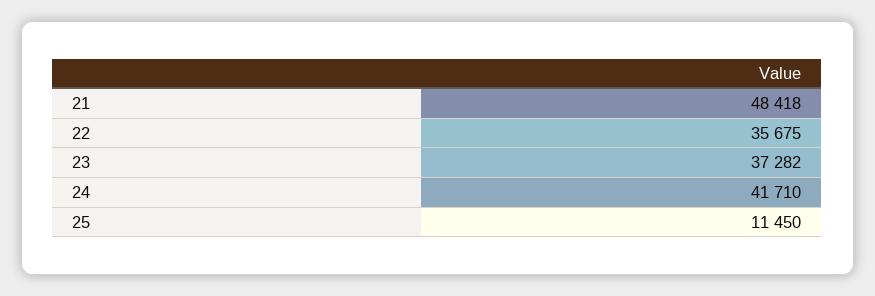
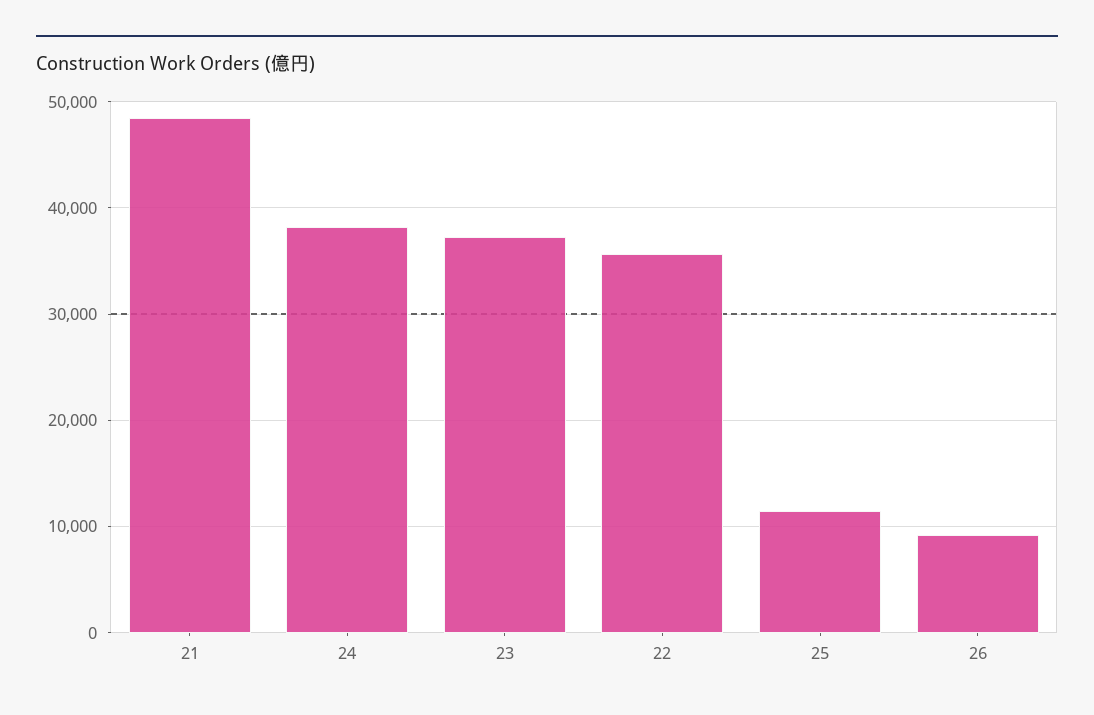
24: 41710 -> 38000
26: none -> 9000

